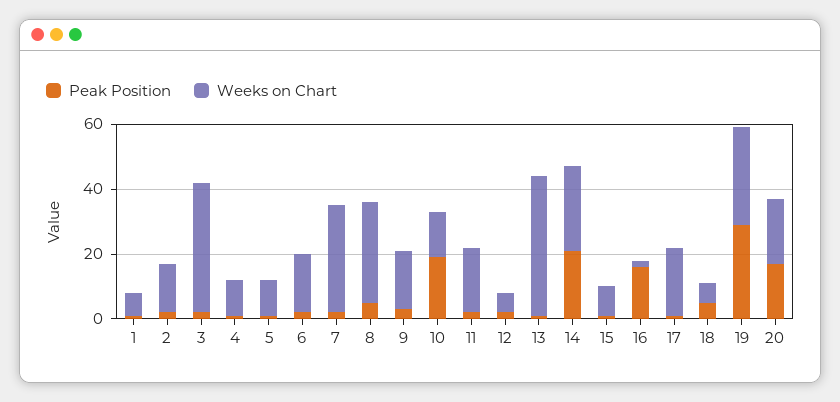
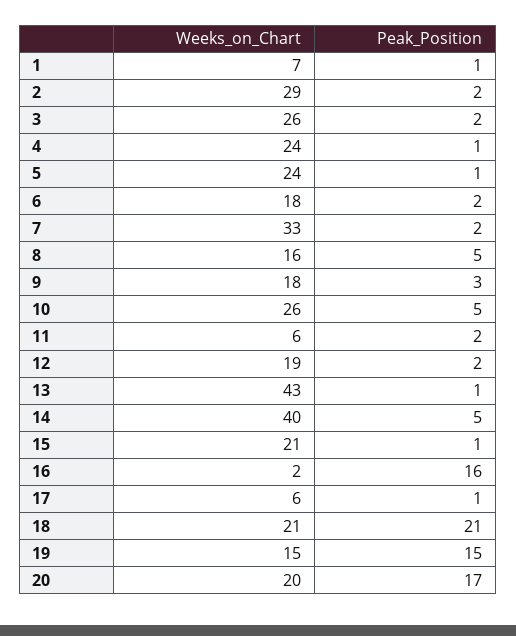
Weeks on Chart, 2: 15 -> 29
Weeks on Chart, 3: 40 -> 26
Weeks on Chart, 4: 10 -> 24
Weeks on Chart, 5: 10 -> 24
Weeks on Chart, 8: 30 -> 16
Peak Position, 10: 20 -> 5
Weeks on Chart, 10: 15 -> 26
Weeks on Chart, 11: 20 -> 6
Weeks on Chart, 12: 5 -> 19
Peak Position, 14: 20 -> 5
Weeks on Chart, 14: 25 -> 40
Weeks on Chart, 15: 10 -> 21
Weeks on Chart, 17: 20 -> 6
Peak Position, 18: 5 -> 21
Weeks on Chart, 18: 5 -> 21
Peak Position, 19: 30 -> 15
Weeks on Chart, 19: 30 -> 15

